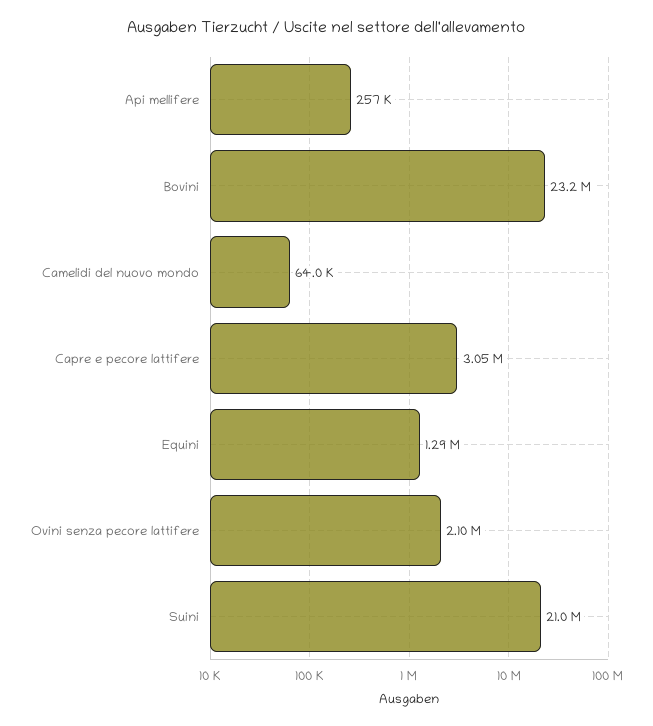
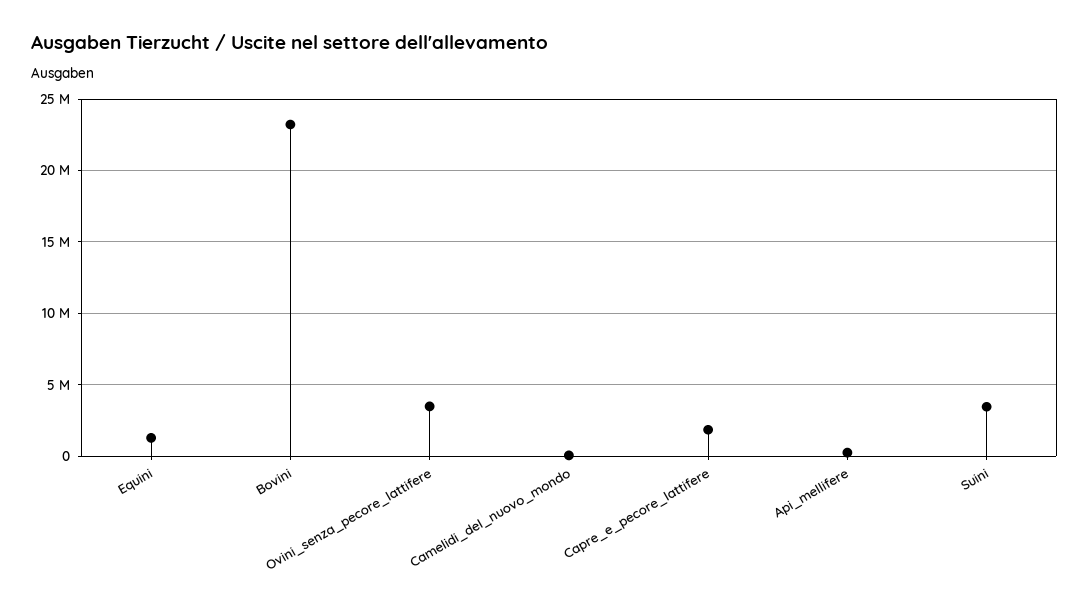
Capre e pecore lattifere: 3050000 -> 2000000
Ovini senza pecore lattifere: 2100000 -> 3500000
Suini: 21000000 -> 3500000

